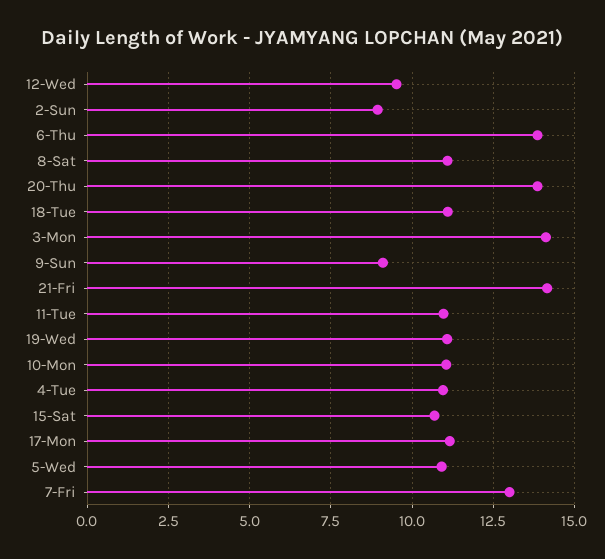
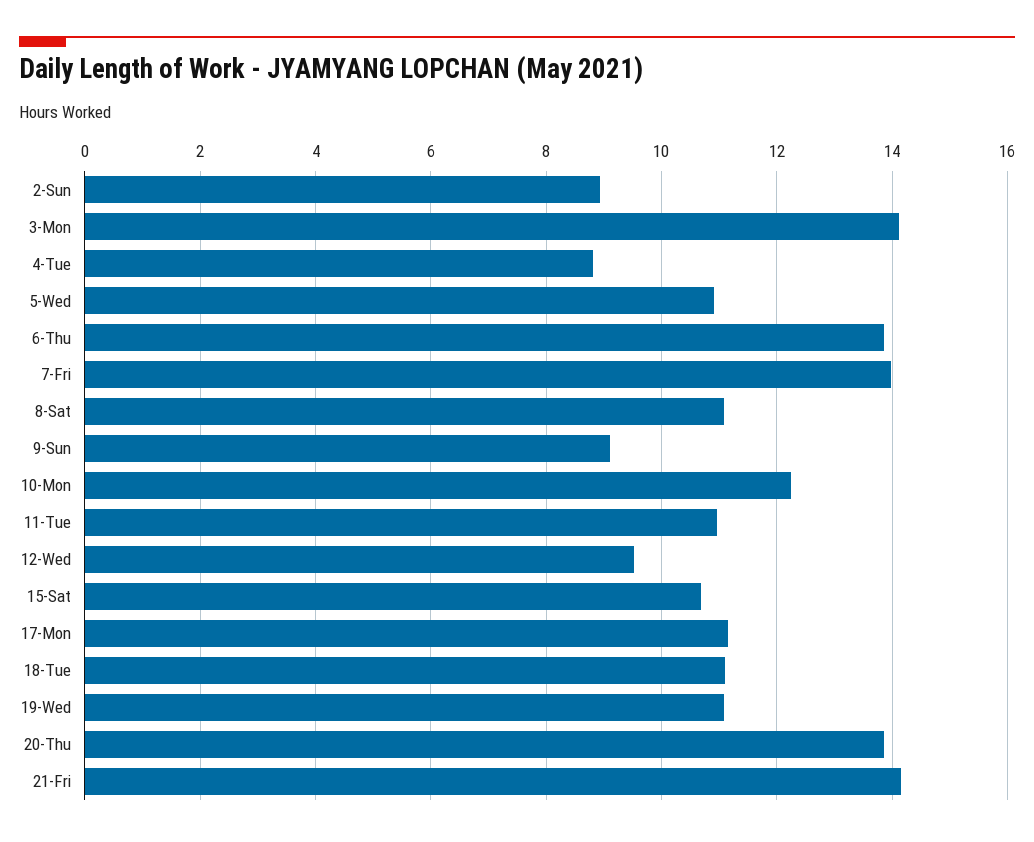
10-Mon: 11 -> 12.2
4-Tue: 11 -> 8.8
7-Fri: 13 -> 14

